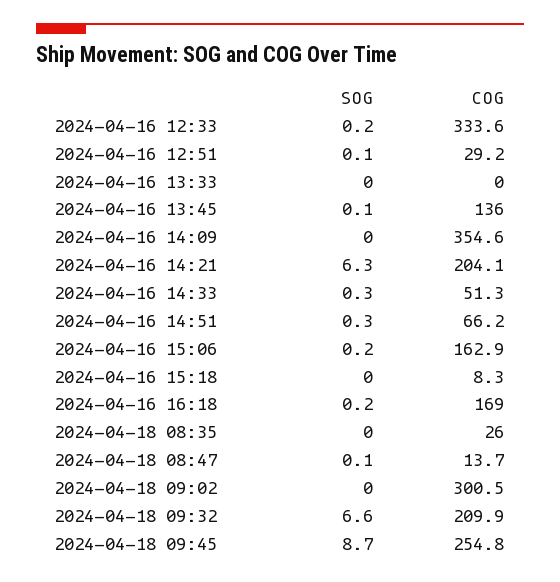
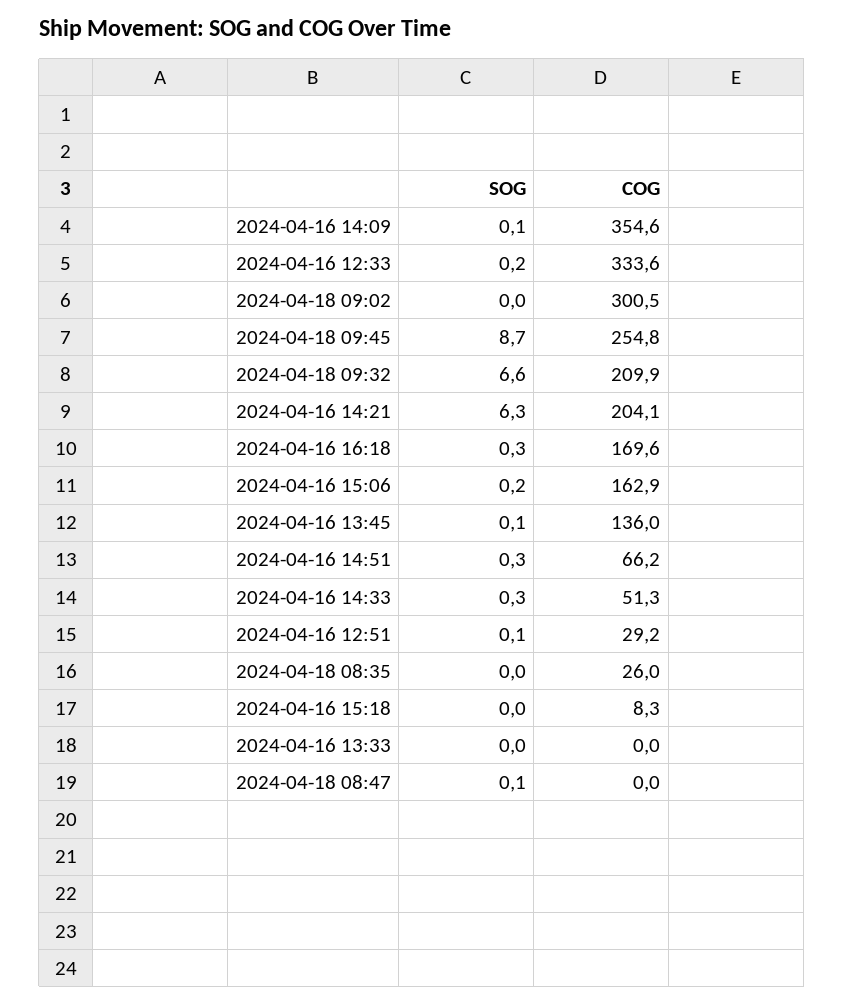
SOG, 2024-04-16 14:09: 0 -> 0.1
SOG, 2024-04-16 16:18: 0.2 -> 0.3
COG, 2024-04-16 16:18: 169 -> 169.6
COG, 2024-04-18 08:47: 13.7 -> 0

